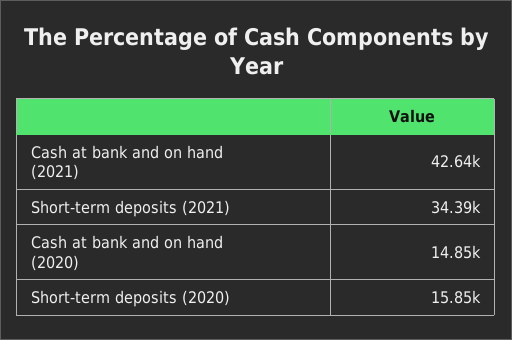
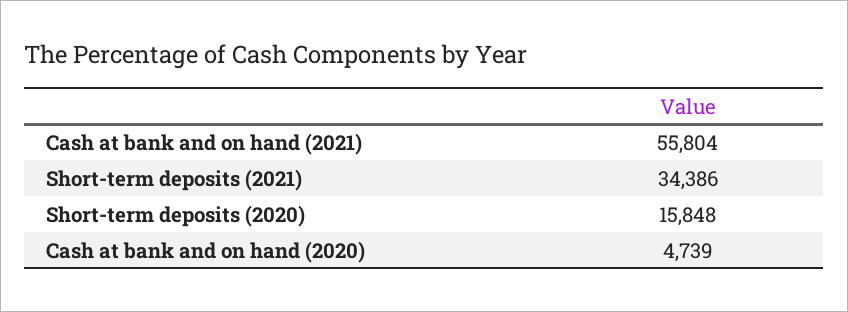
Cash at bank and on hand (2021): 42640 -> 55804
Cash at bank and on hand (2020): 14850 -> 4739

